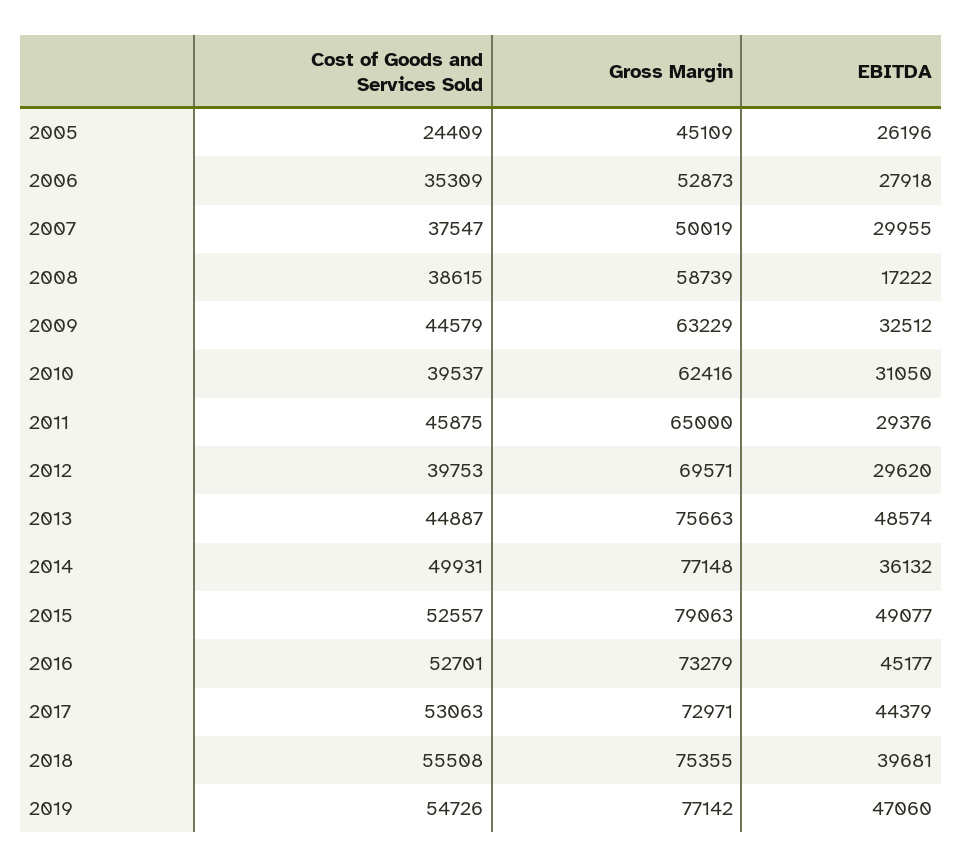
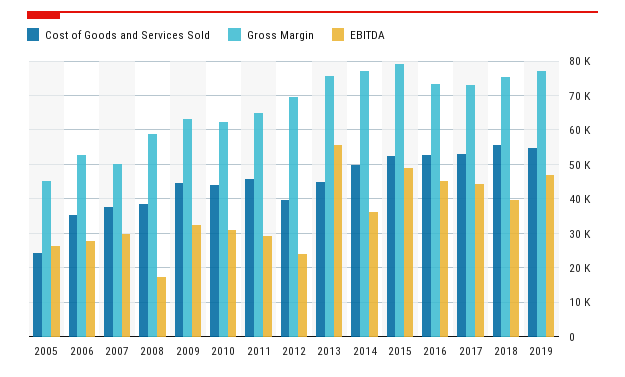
Cost of Goods and Services Sold, 2010: 39537 -> 44000
EBITDA, 2012: 29620 -> 24000
EBITDA, 2013: 48574 -> 56000

